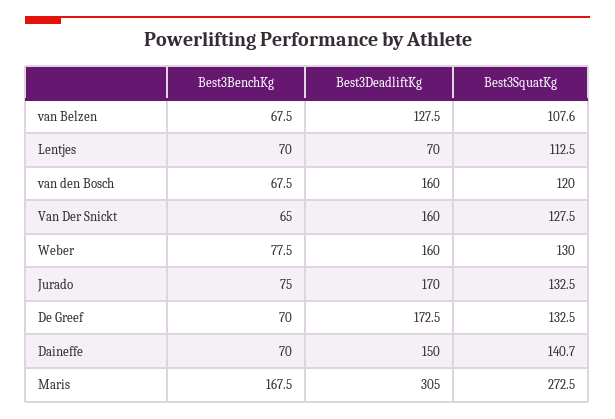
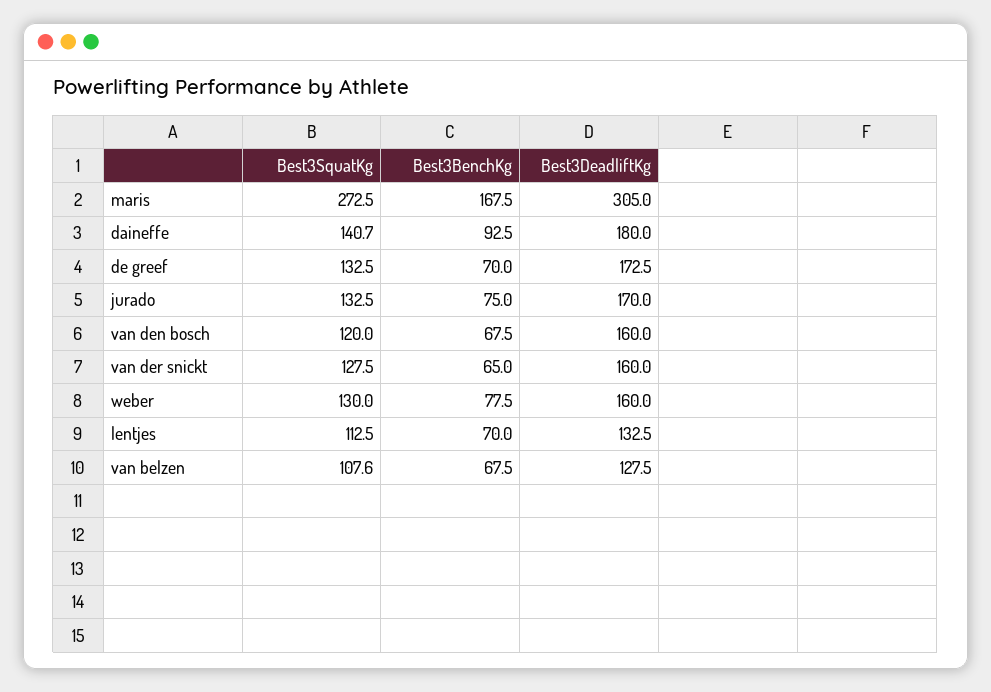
Best3DeadliftKg, Lentjes: 70 -> 132.5
Best3BenchKg, Daineffe: 70 -> 92.5
Best3DeadliftKg, Daineffe: 150 -> 180

